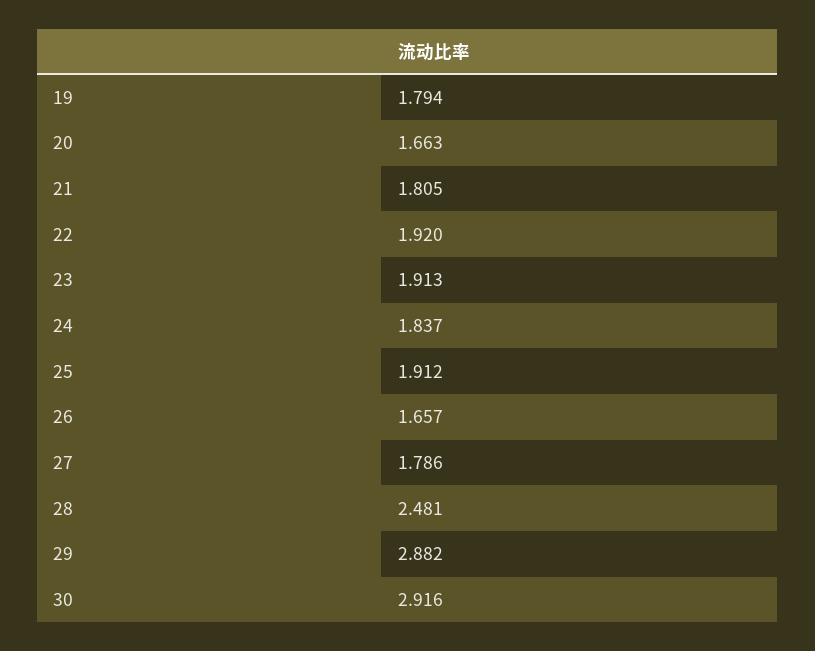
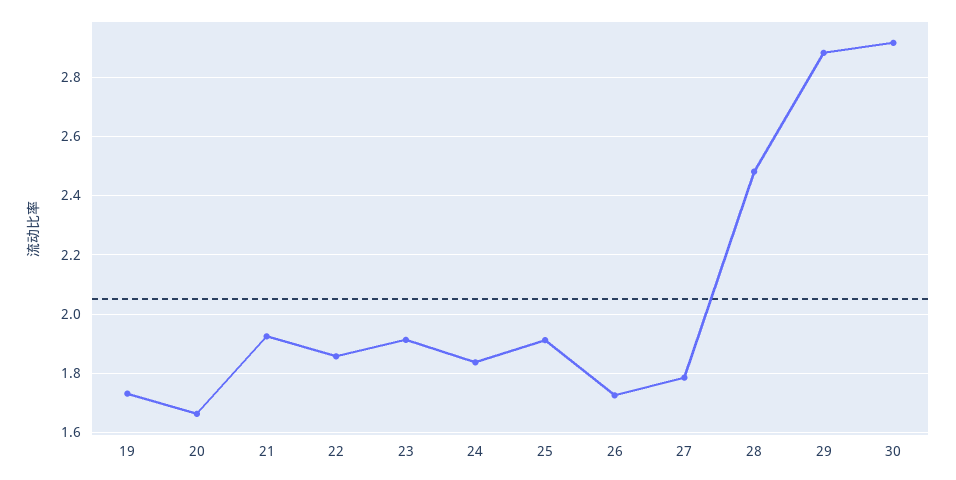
19: 1.794 -> 1.725
21: 1.805 -> 1.925
22: 1.92 -> 1.85
26: 1.657 -> 1.725

